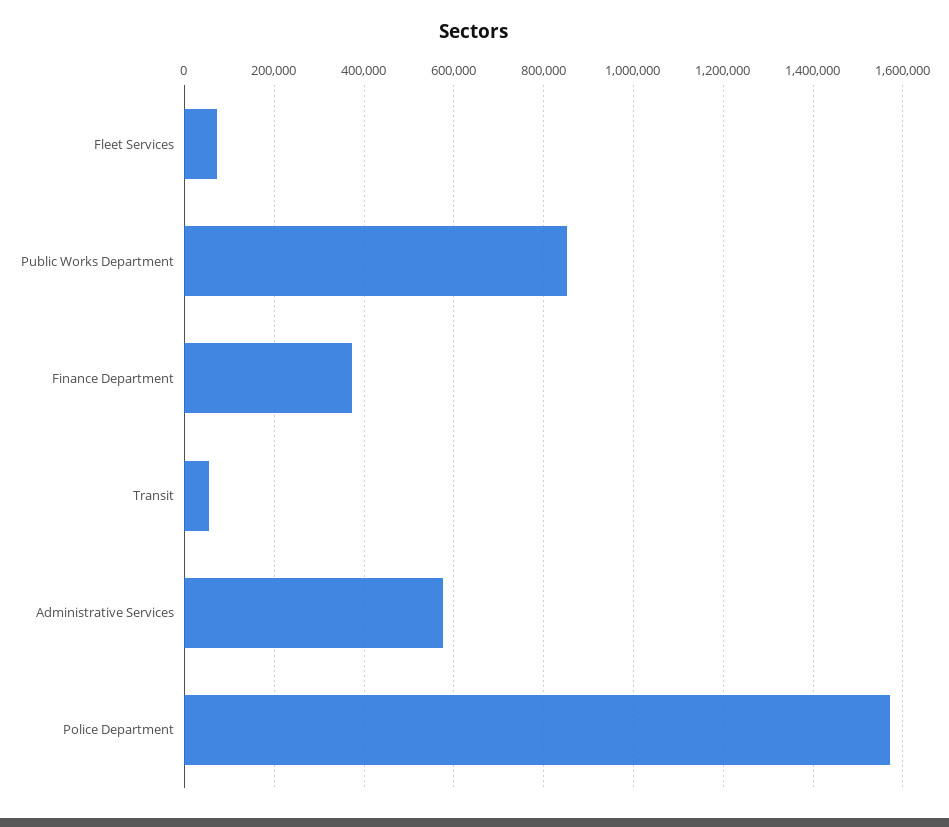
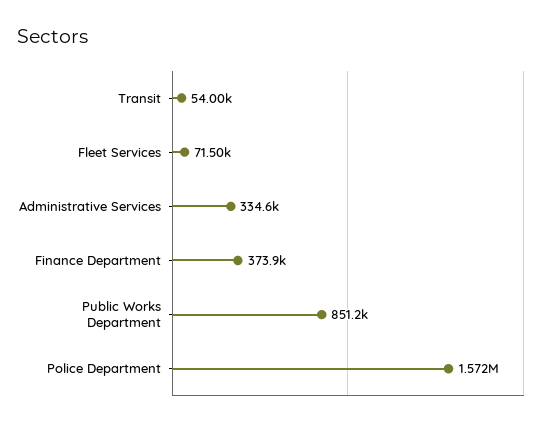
Administrative Services: 580000 -> 334600

